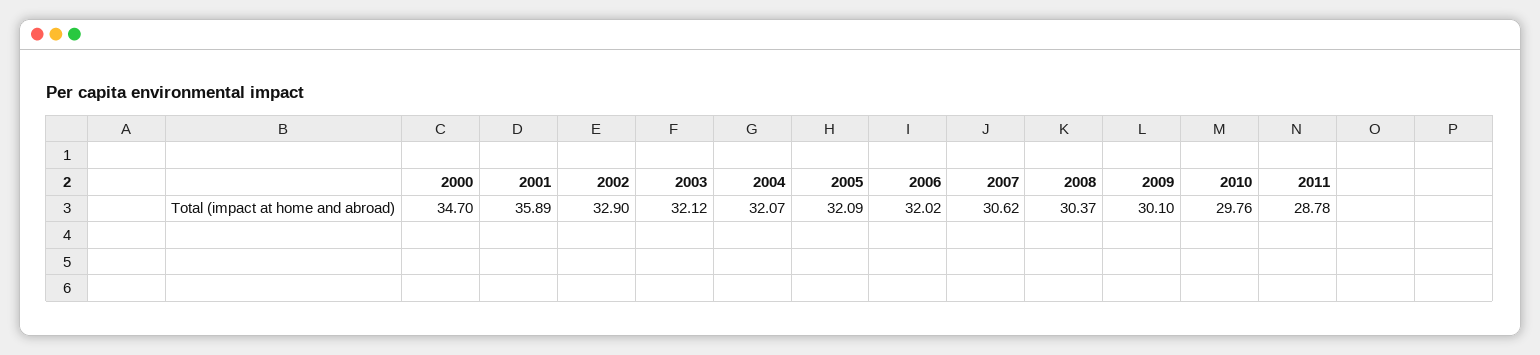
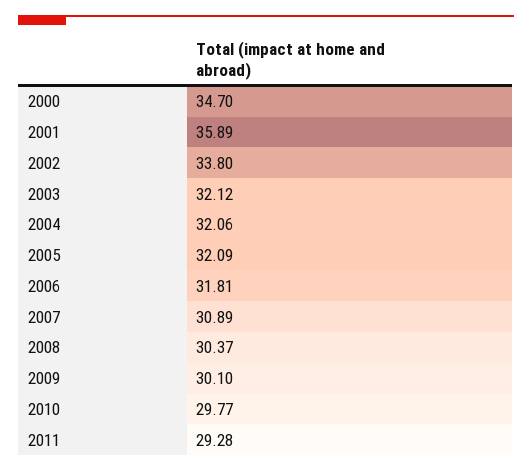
2002: 32.9 -> 33.8
2004: 32.07 -> 32.06
2006: 32.02 -> 31.81
2007: 30.62 -> 30.89
2010: 29.76 -> 29.77
2011: 28.78 -> 29.28

